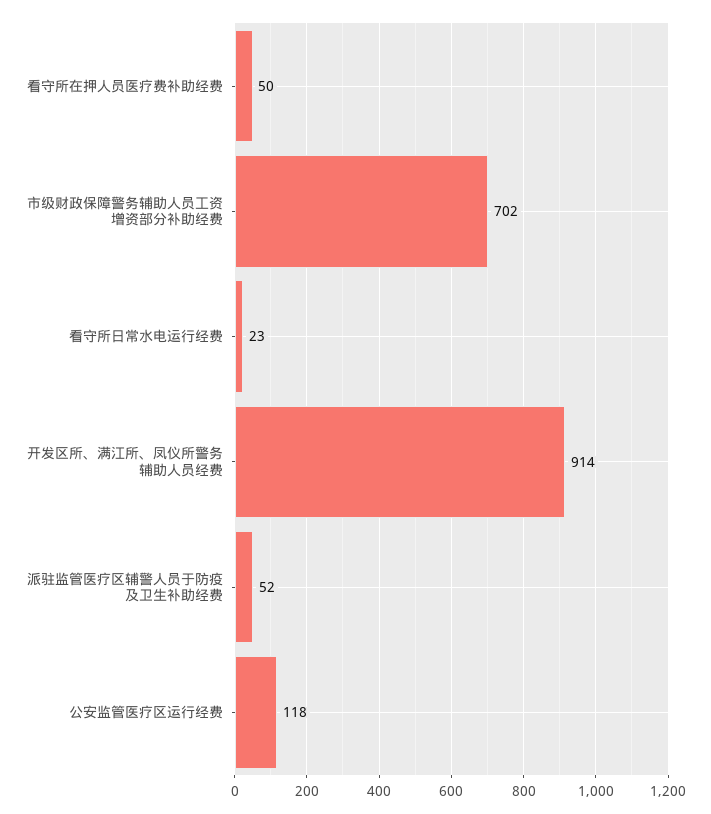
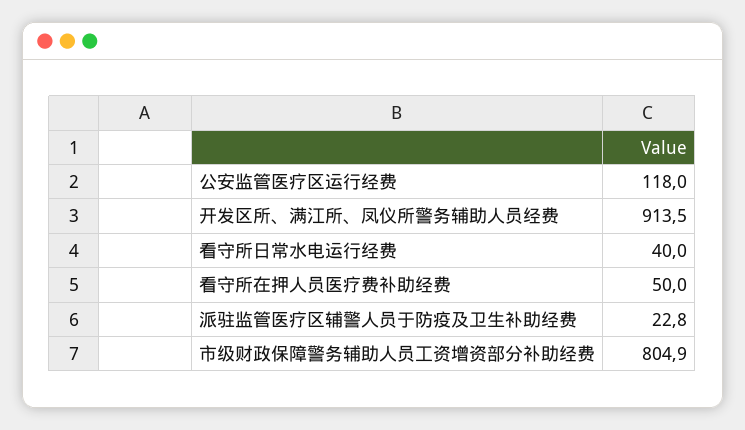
市级财政保障警务辅助人员工资增资部分补助经费: 702 -> 804.9
看守所日常水电运行经费: 23 -> 40
派驻监管医疗区辅警人员于防疫及卫生补助经费: 52 -> 22.8

